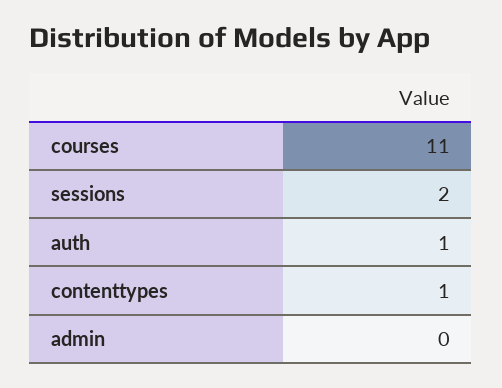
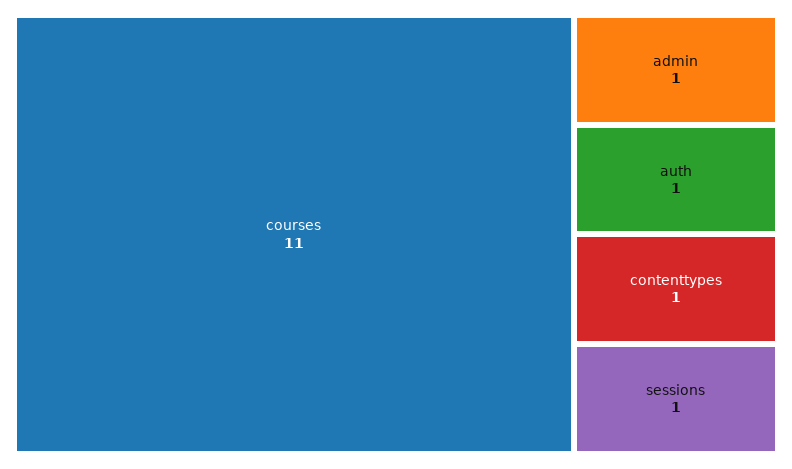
sessions: 2 -> 1
admin: 0 -> 1

